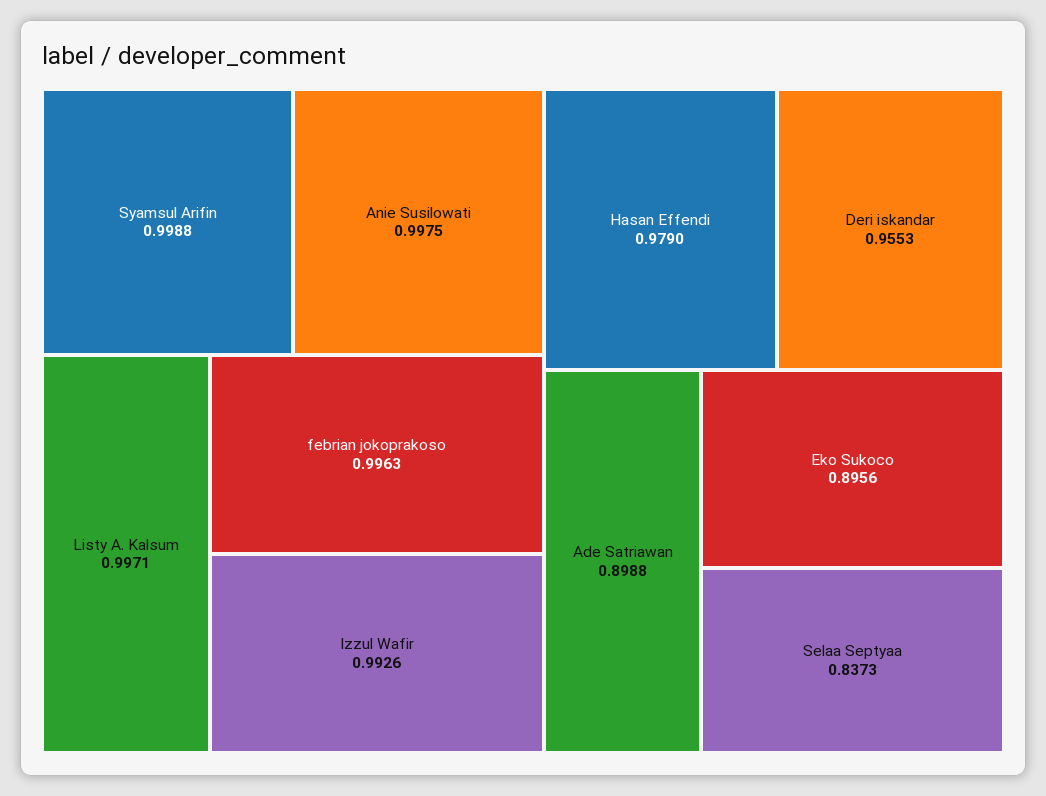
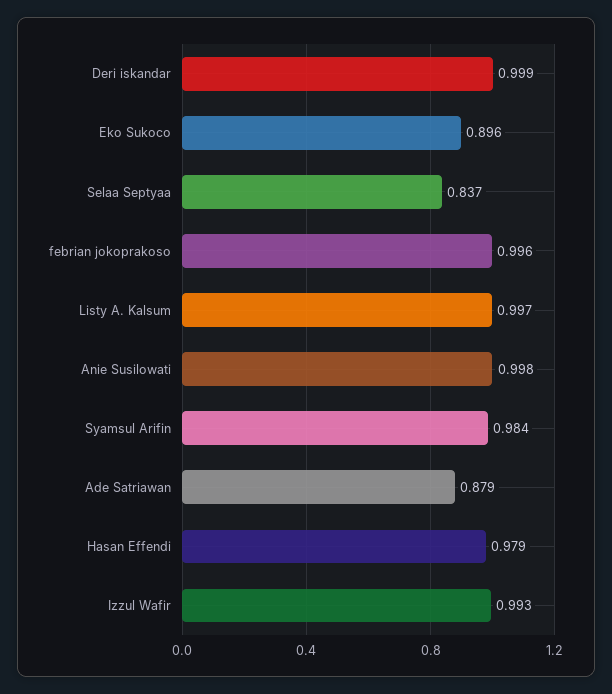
Syamsul Arifin: 0.9988 -> 0.984
Deri iskandar: 0.9553 -> 0.999
Ade Satriawan: 0.8988 -> 0.879

